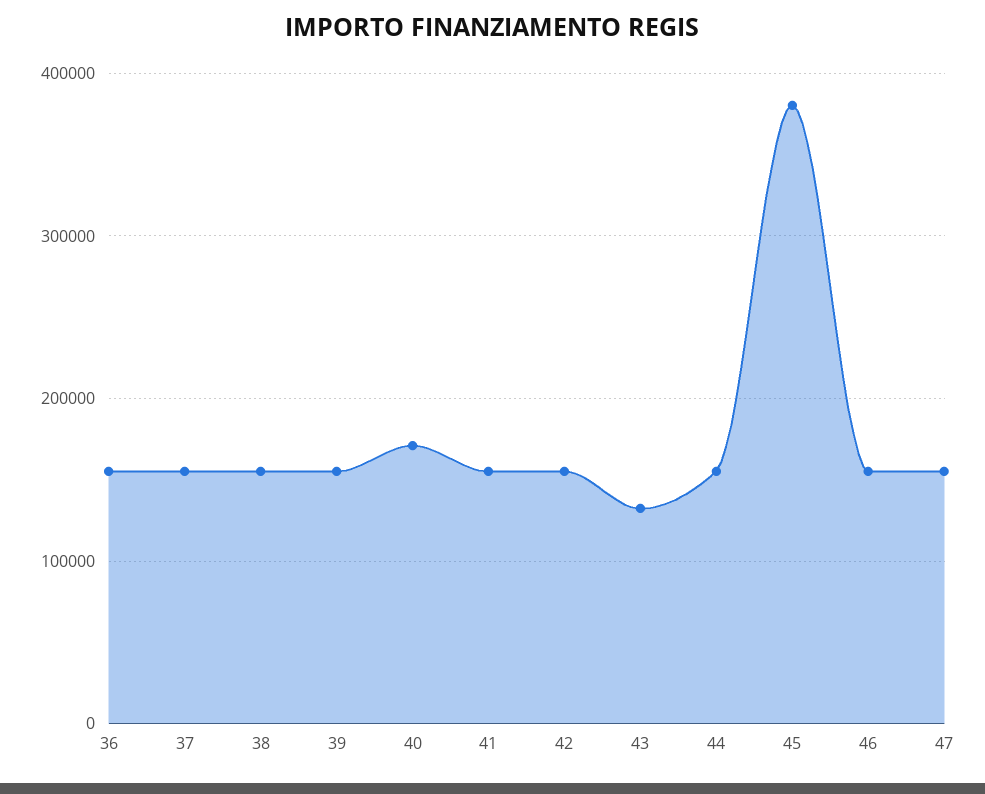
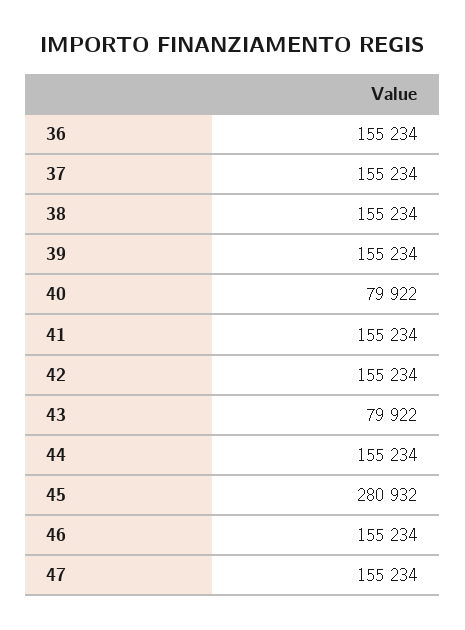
40: 170000 -> 79922
43: 130000 -> 79922
45: 380000 -> 280932

